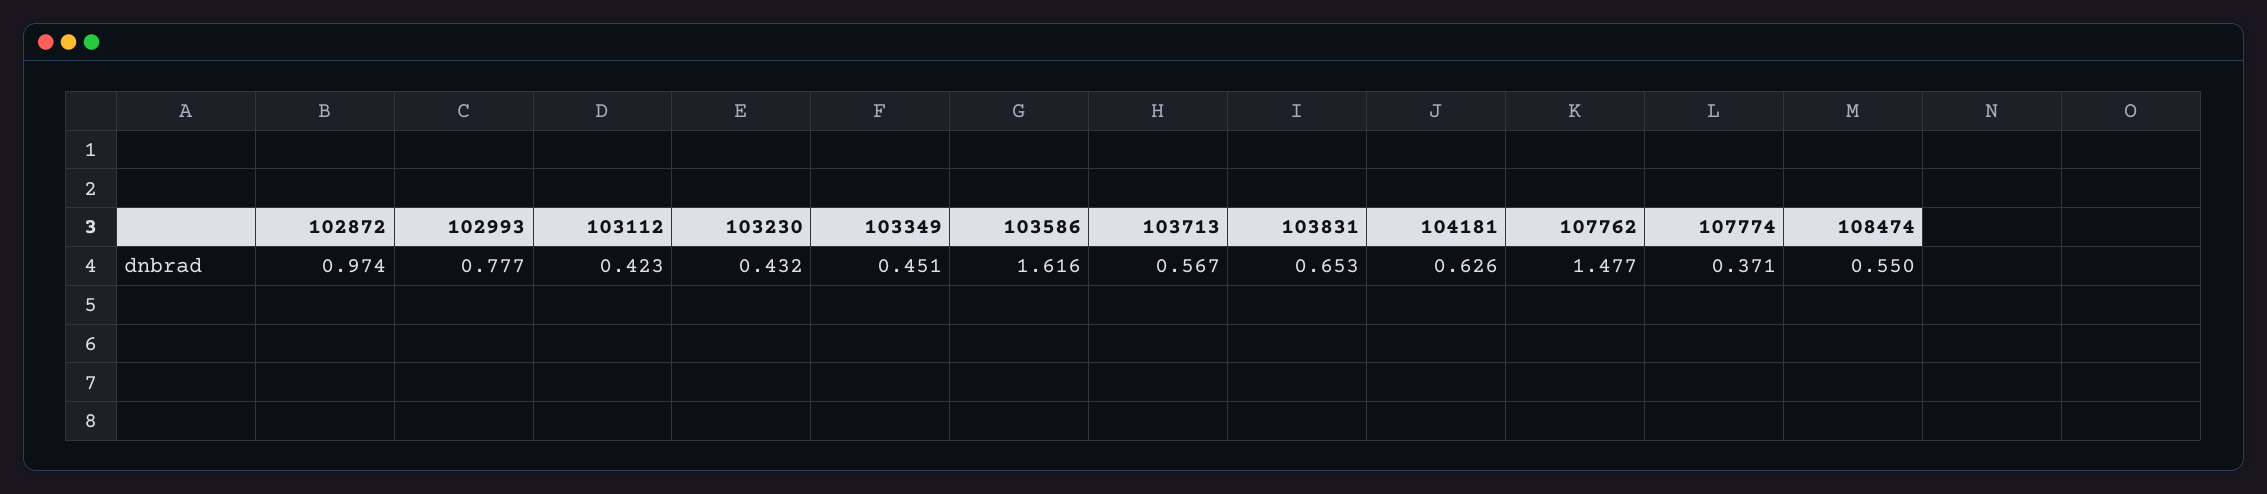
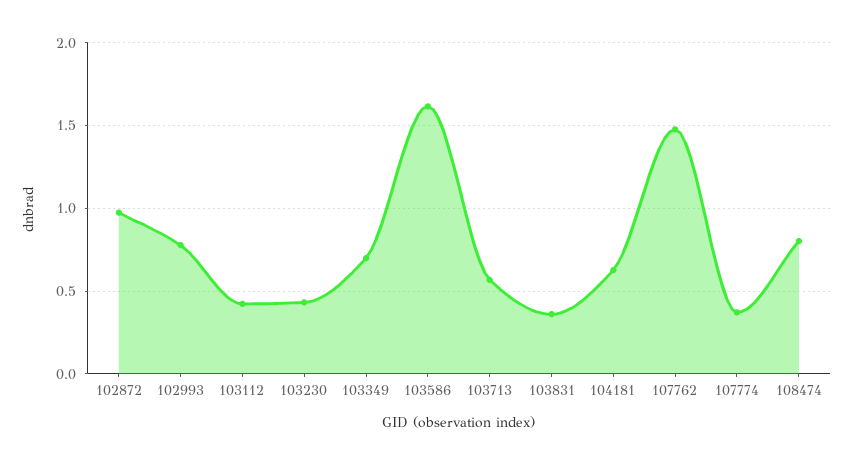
103349: 0.451 -> 0.7
103831: 0.653 -> 0.35
108474: 0.55 -> 0.8

